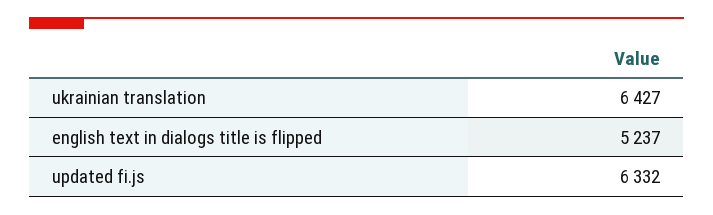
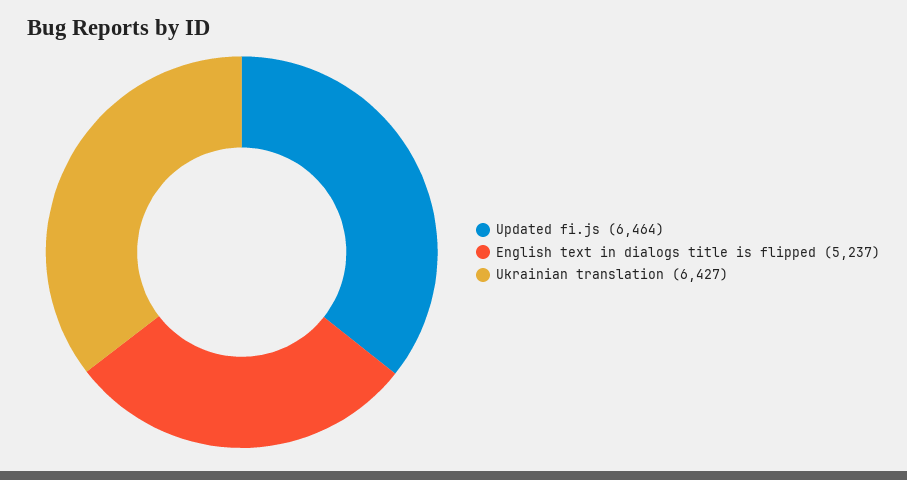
updated fi.js: 6332 -> 6464

